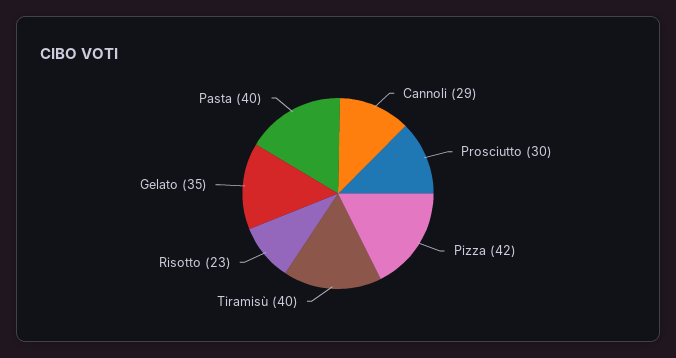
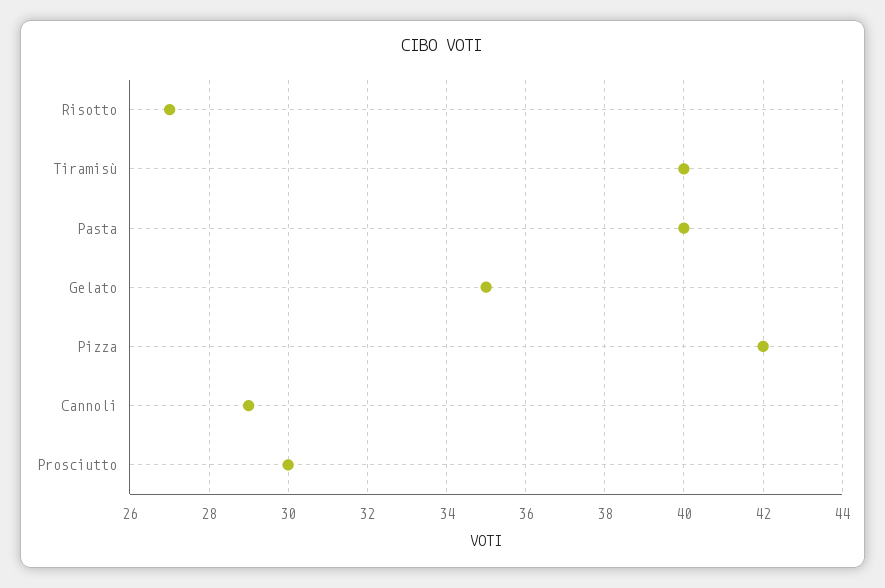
Risotto: 23 -> 27

